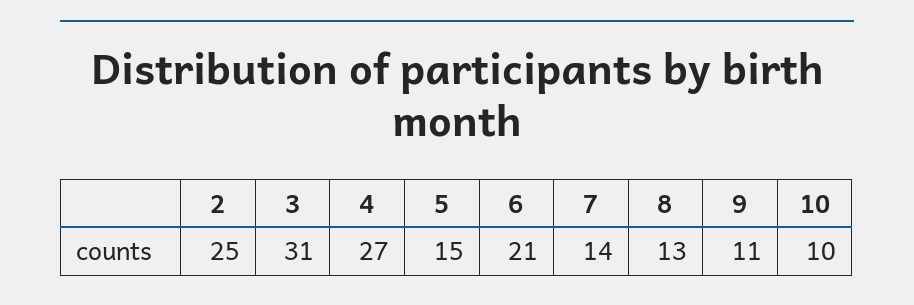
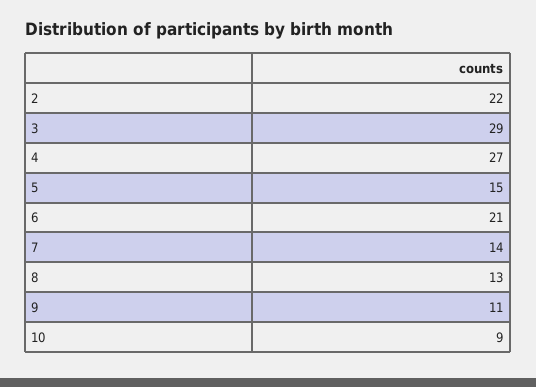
2: 25 -> 22
3: 31 -> 29
10: 10 -> 9

